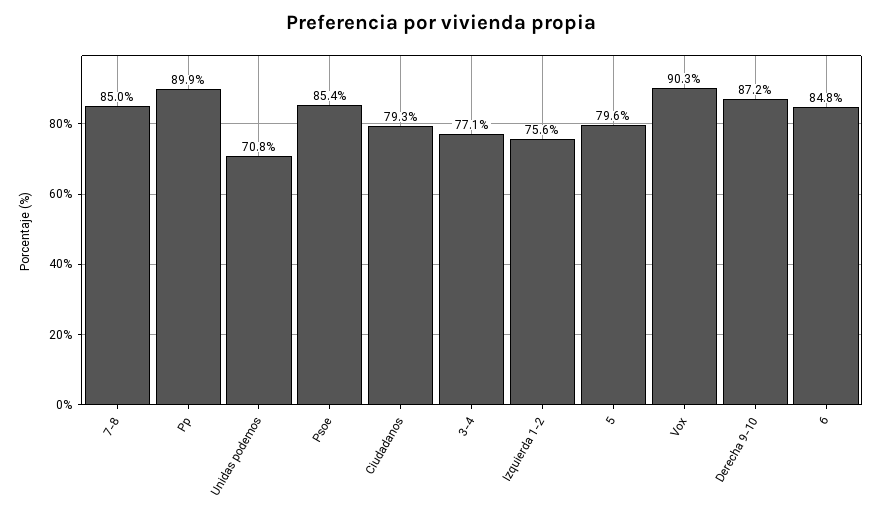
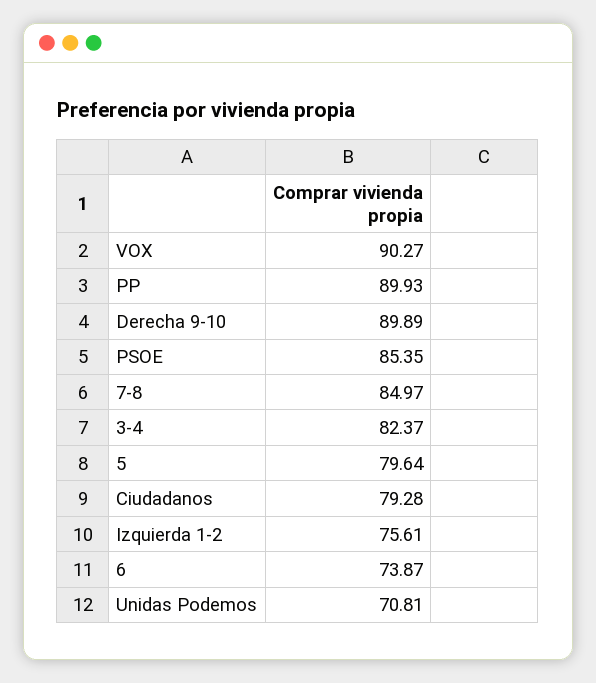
3-4: 77.1 -> 82.37
Derecha 9-10: 87.2 -> 89.89
6: 84.8 -> 73.87

